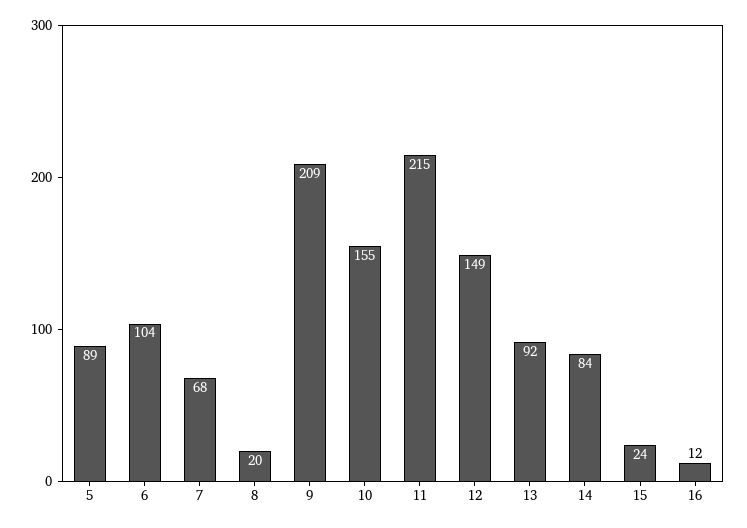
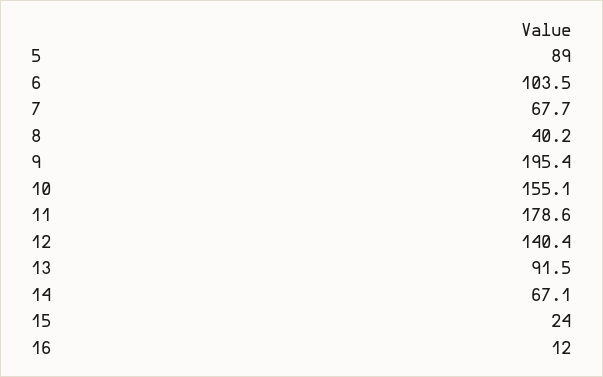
8: 20 -> 40.2
9: 209 -> 195.4
11: 215 -> 178.6
12: 149 -> 140.4
14: 84 -> 67.1

